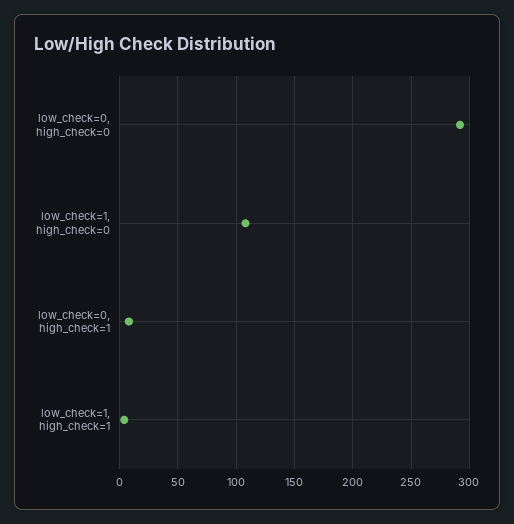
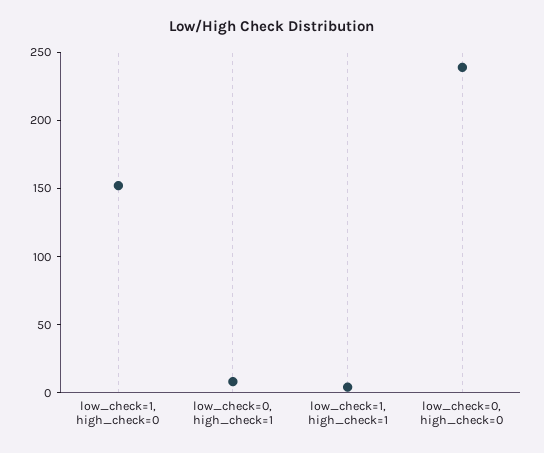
low_check=0, high_check=0: 290 -> 240
low_check=1, high_check=0: 110 -> 150

